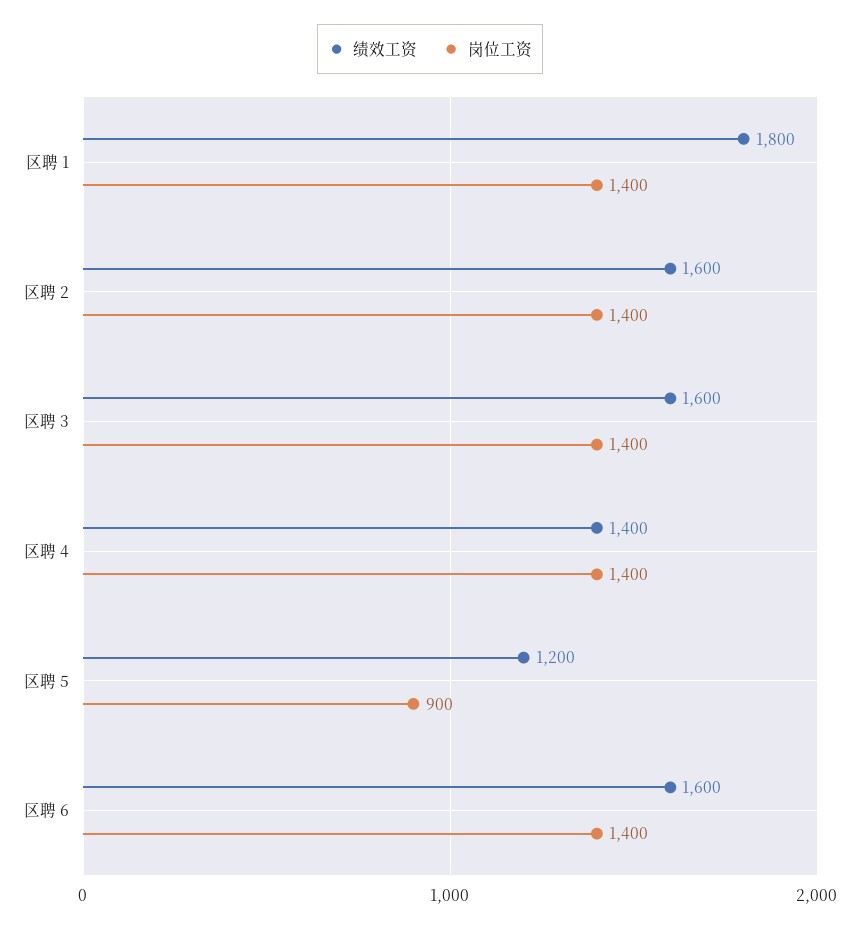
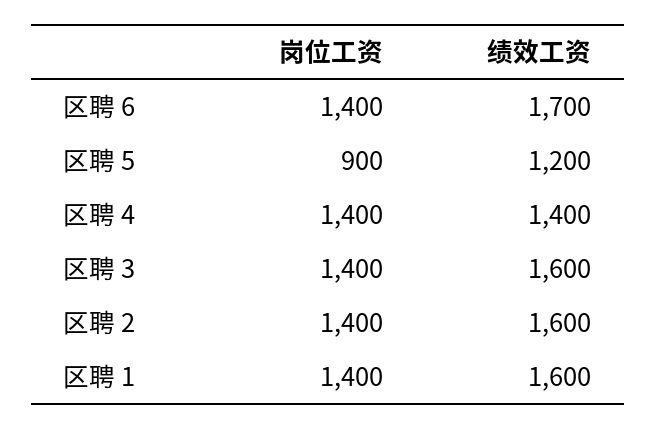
绩效工资, 区聘 1: 1800 -> 1600
绩效工资, 区聘 6: 1600 -> 1700

